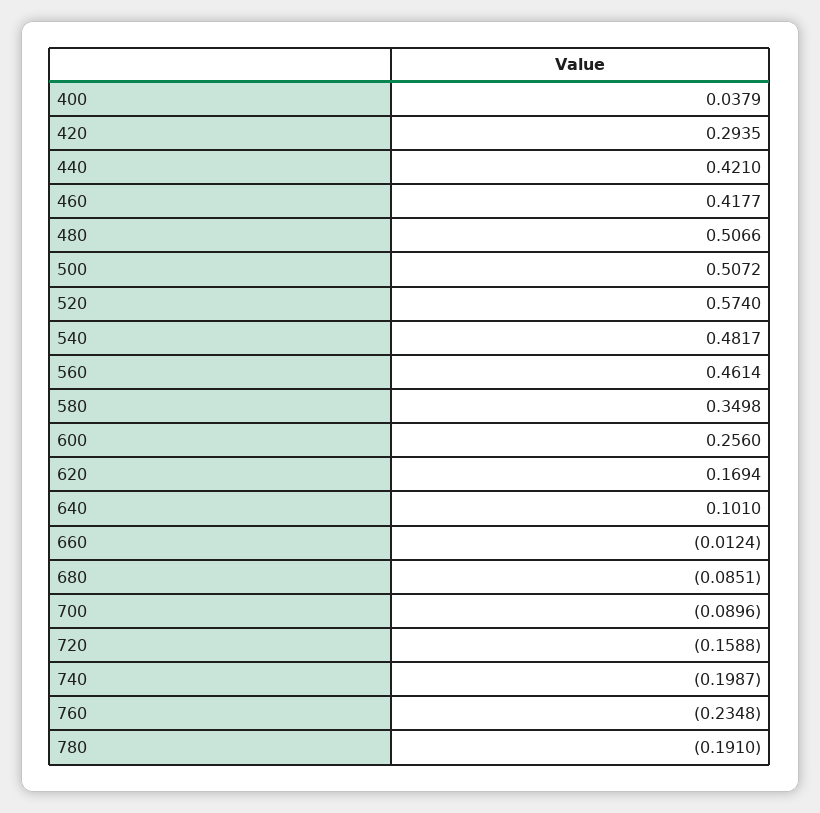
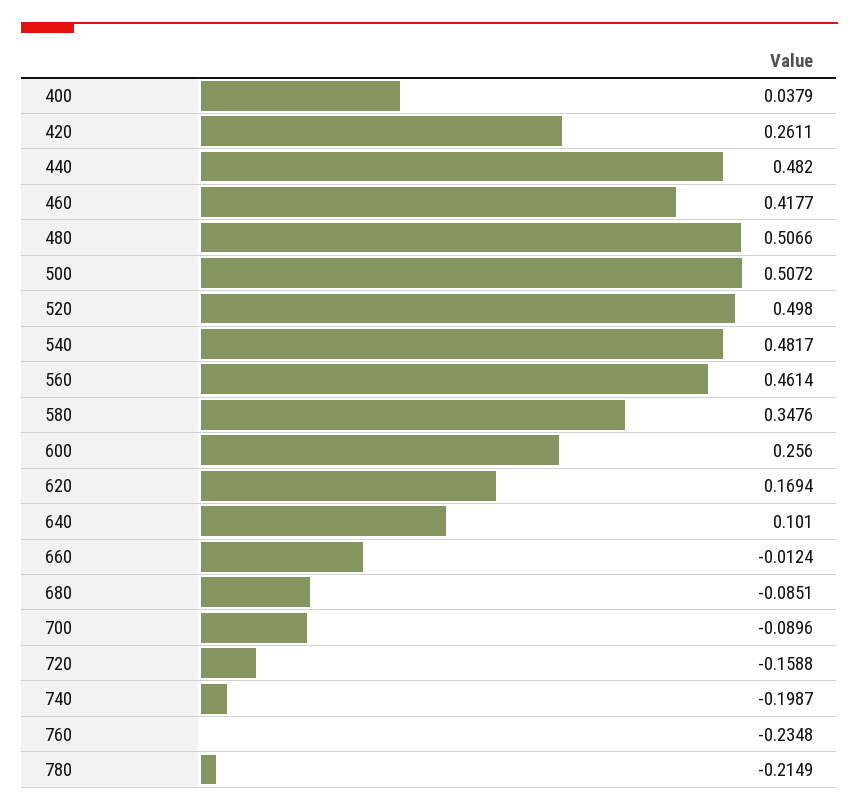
420: 0.2935 -> 0.2611
440: 0.421 -> 0.482
520: 0.574 -> 0.498
580: 0.3498 -> 0.3476
780: -0.191 -> -0.2149

